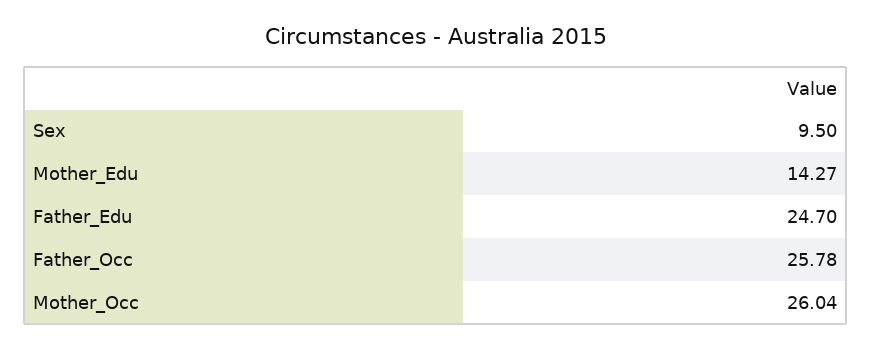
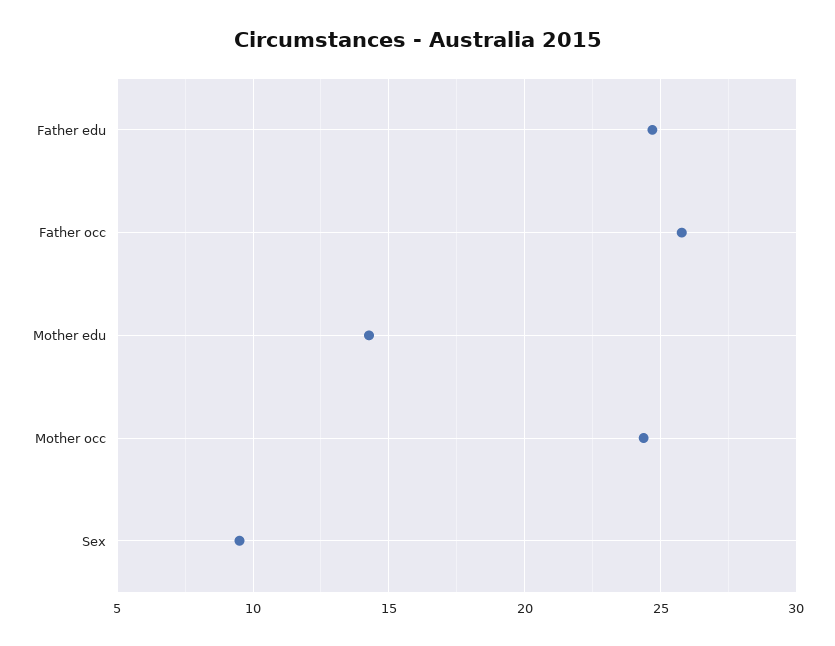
Mother_Occ: 26.04 -> 24.5

